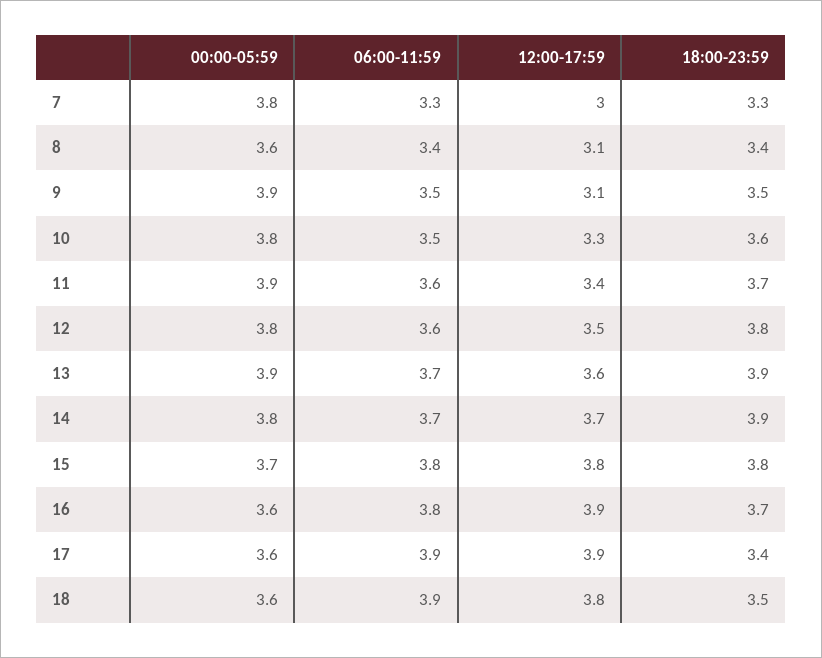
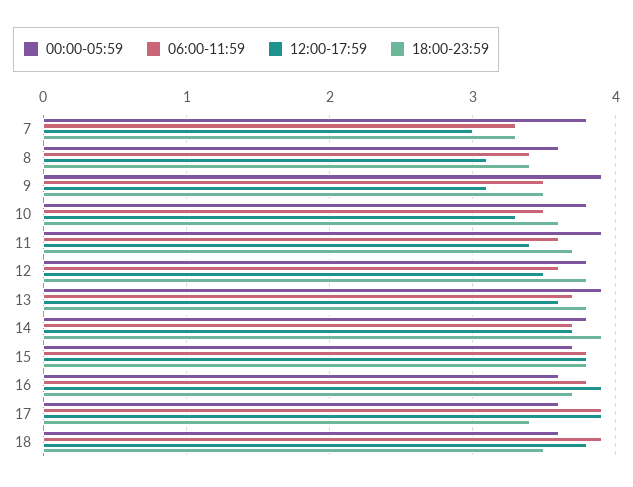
18:00-23:59, 13: 3.9 -> 3.8

